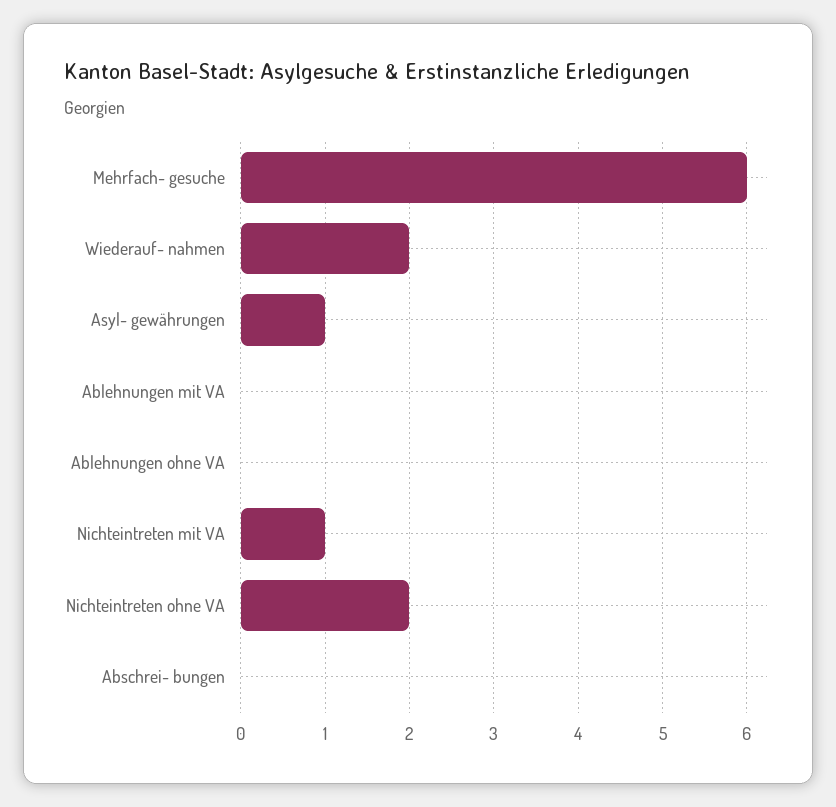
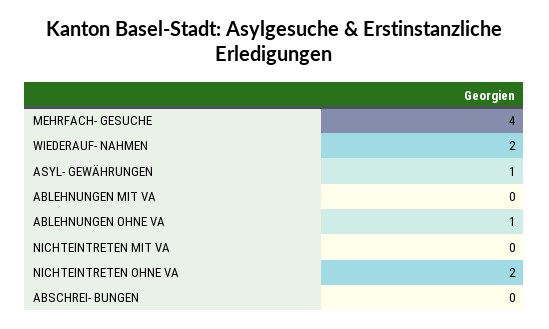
Mehrfach- gesuche: 6 -> 4
Ablehnungen ohne VA: 0 -> 1
Nichteintreten mit VA: 1 -> 0

